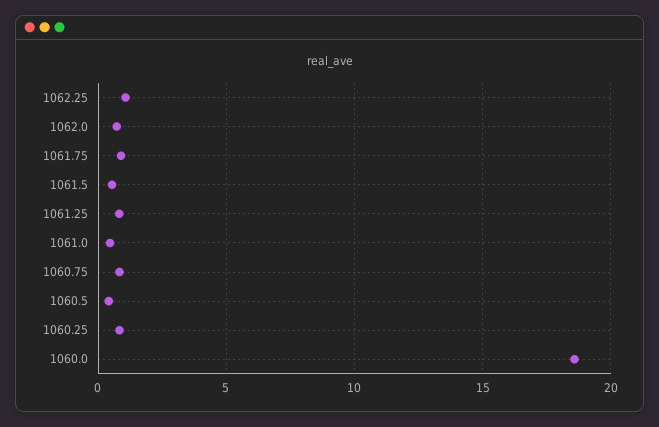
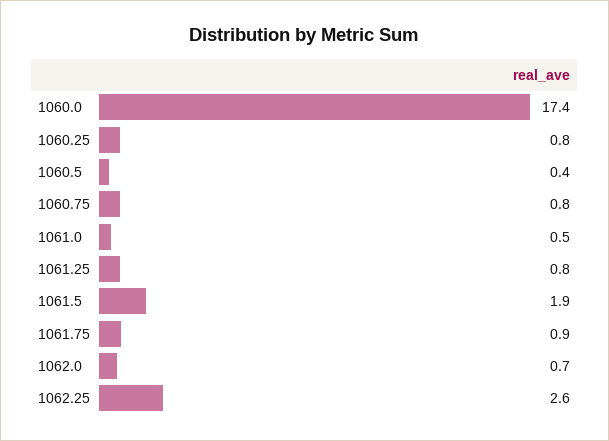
1062.25: 1 -> 2.6
1061.5: 0.5 -> 1.9
1060.0: 18.5 -> 17.4

